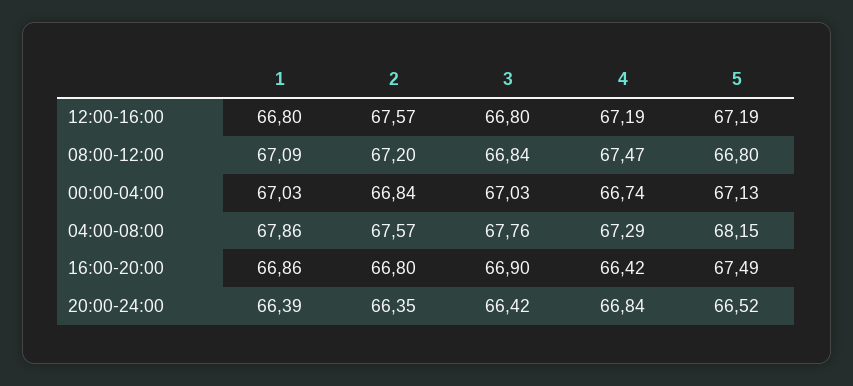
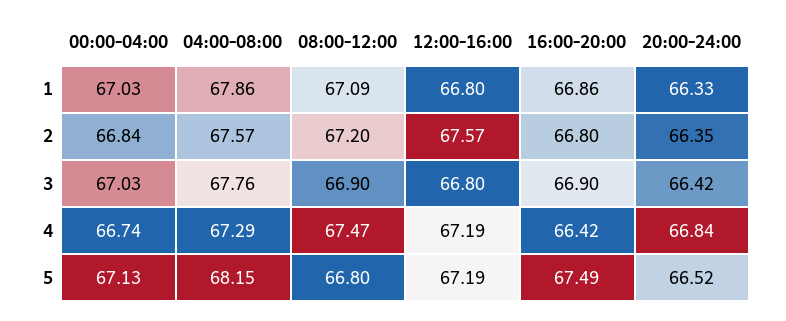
3, 08:00-12:00: 66.84 -> 66.9
1, 20:00-24:00: 66.39 -> 66.33

